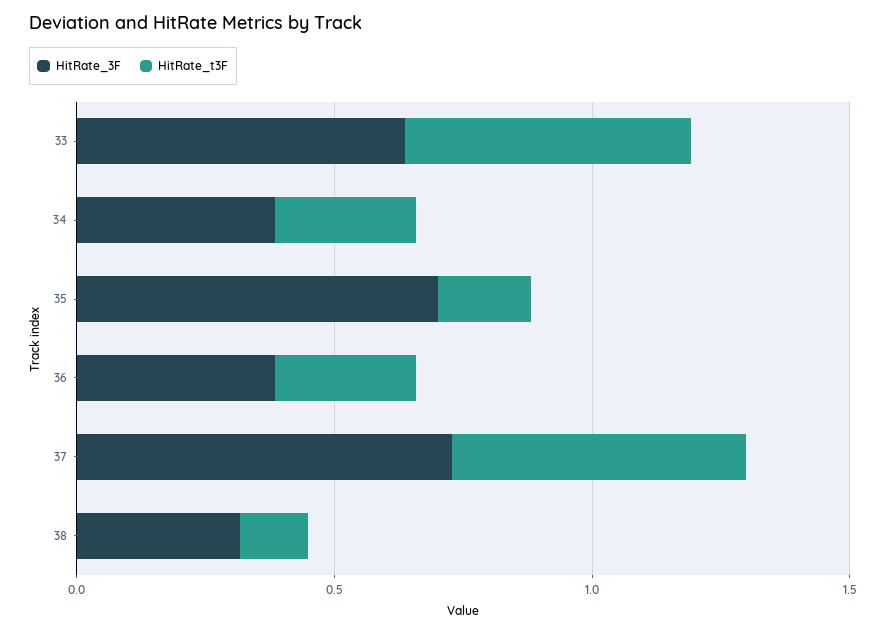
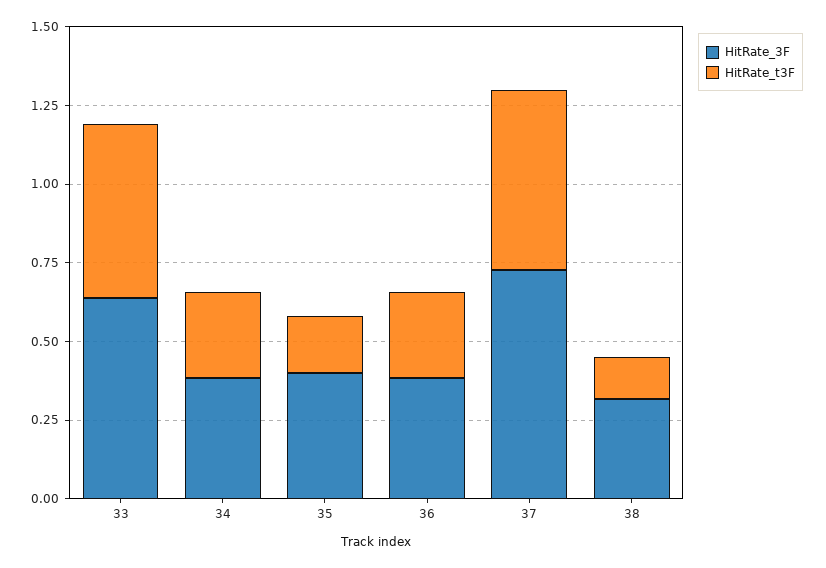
HitRate_3F, 35: 0.7 -> 0.4

